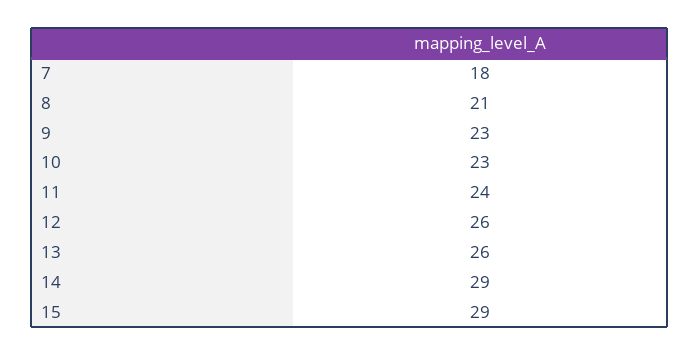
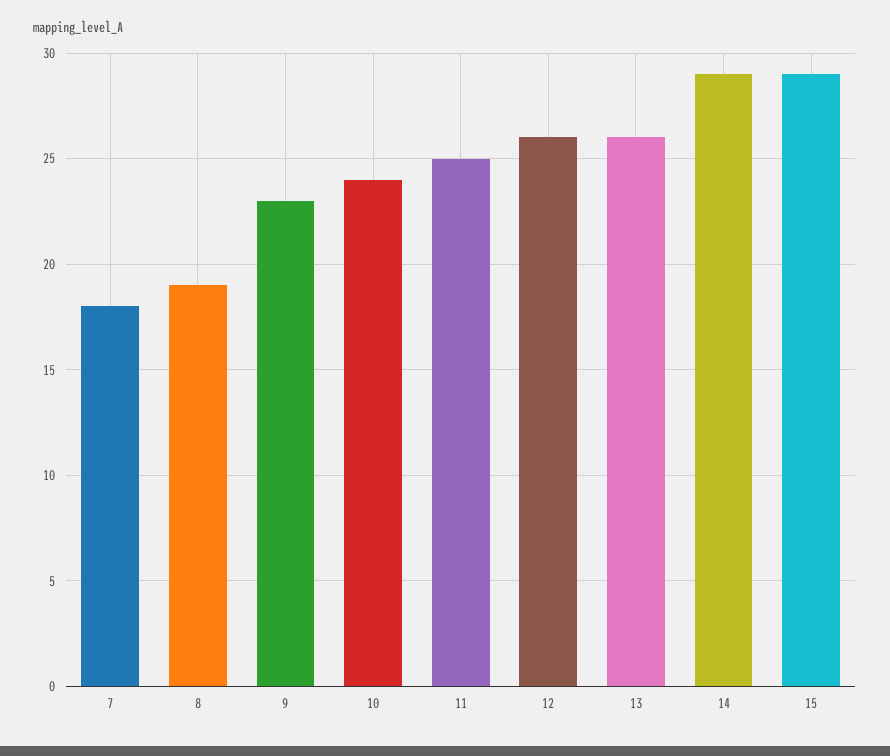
8: 21 -> 19
10: 23 -> 24
11: 24 -> 25

